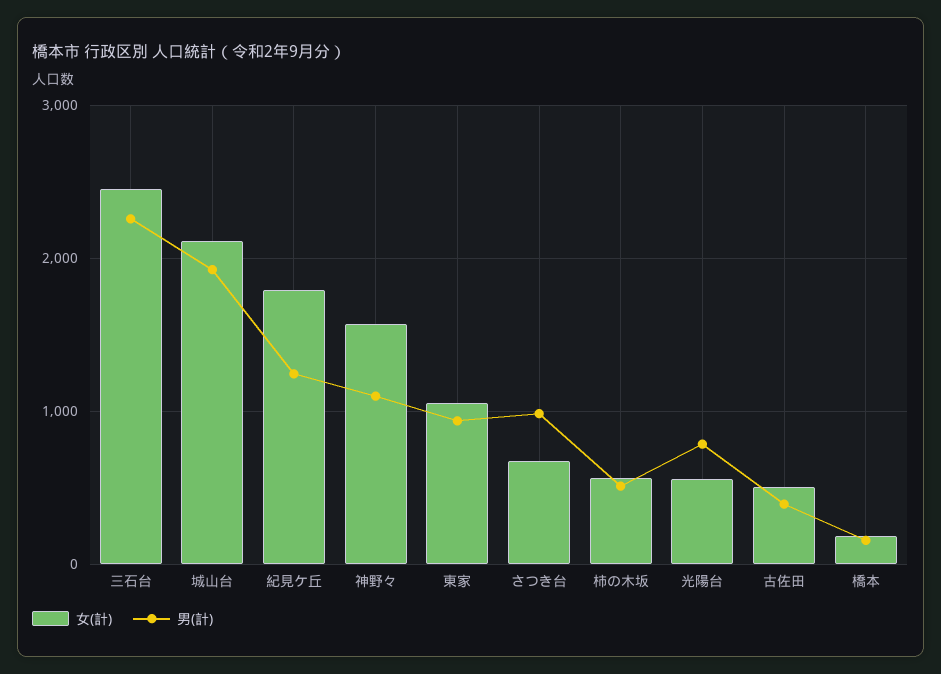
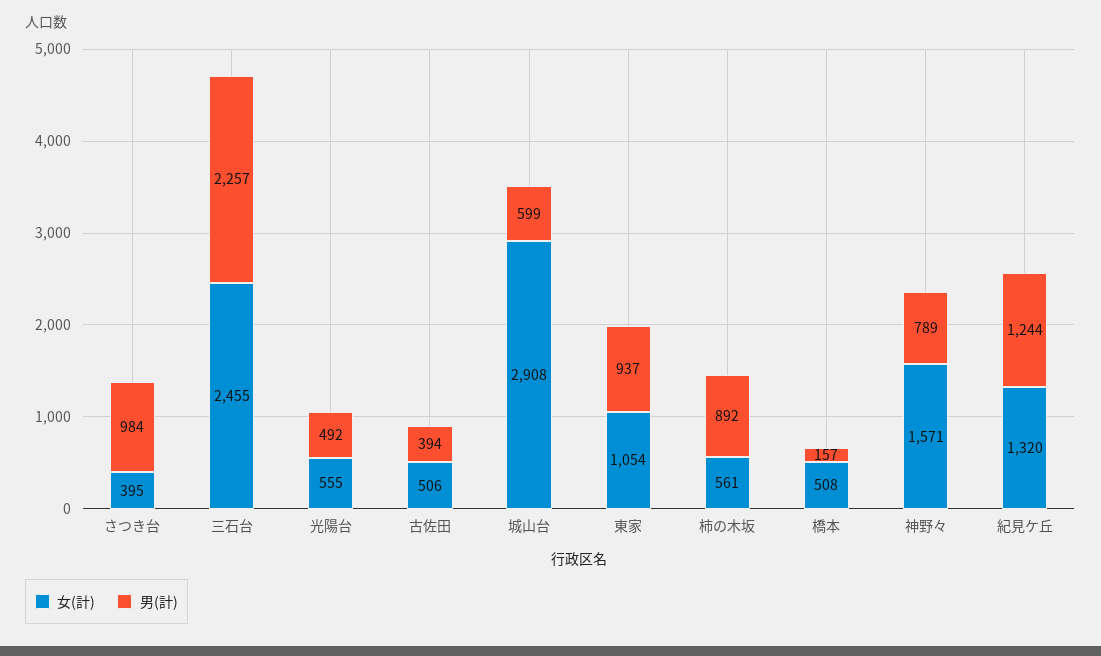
女(計), 城山台: 2100 -> 2908
男(計), 城山台: 1900 -> 599
女(計), 紀見ケ丘: 1800 -> 1320
男(計), 神野々: 1100 -> 789
女(計), さつき台: 700 -> 395
男(計), 柿の木坂: 500 -> 892
男(計), 光陽台: 800 -> 492
女(計), 橋本: 200 -> 508

